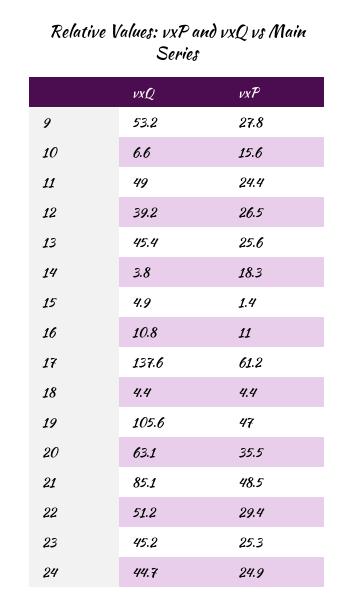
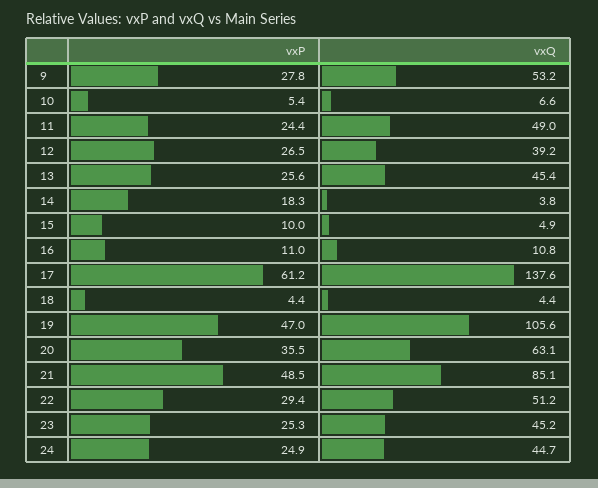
vxP, 10: 15.6 -> 5.4
vxP, 15: 1.4 -> 10

